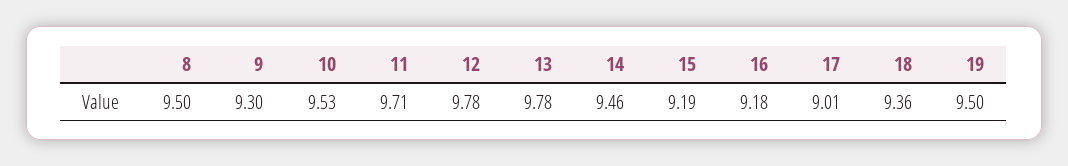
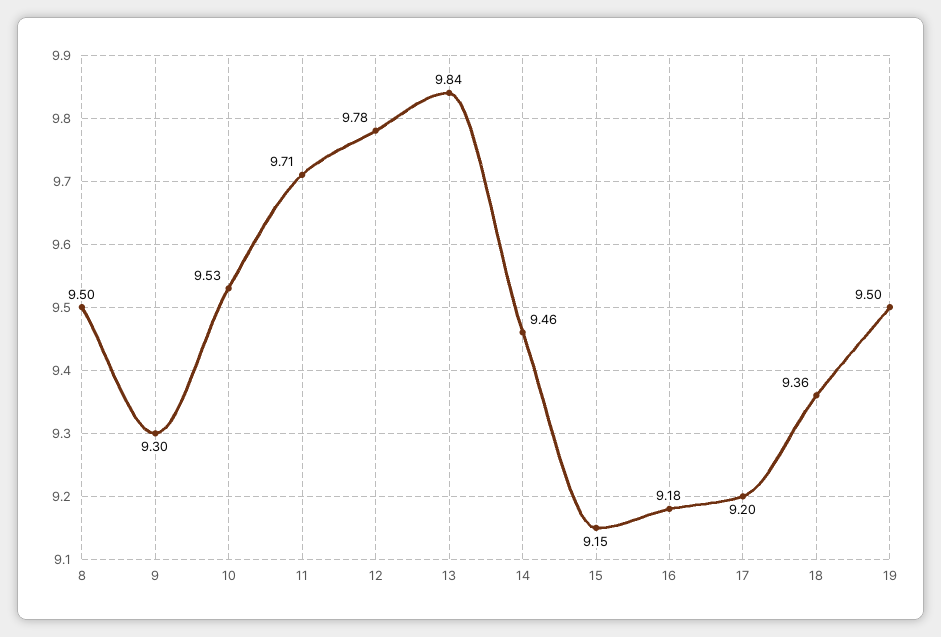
13: 9.78 -> 9.84
15: 9.19 -> 9.15
17: 9.01 -> 9.2

